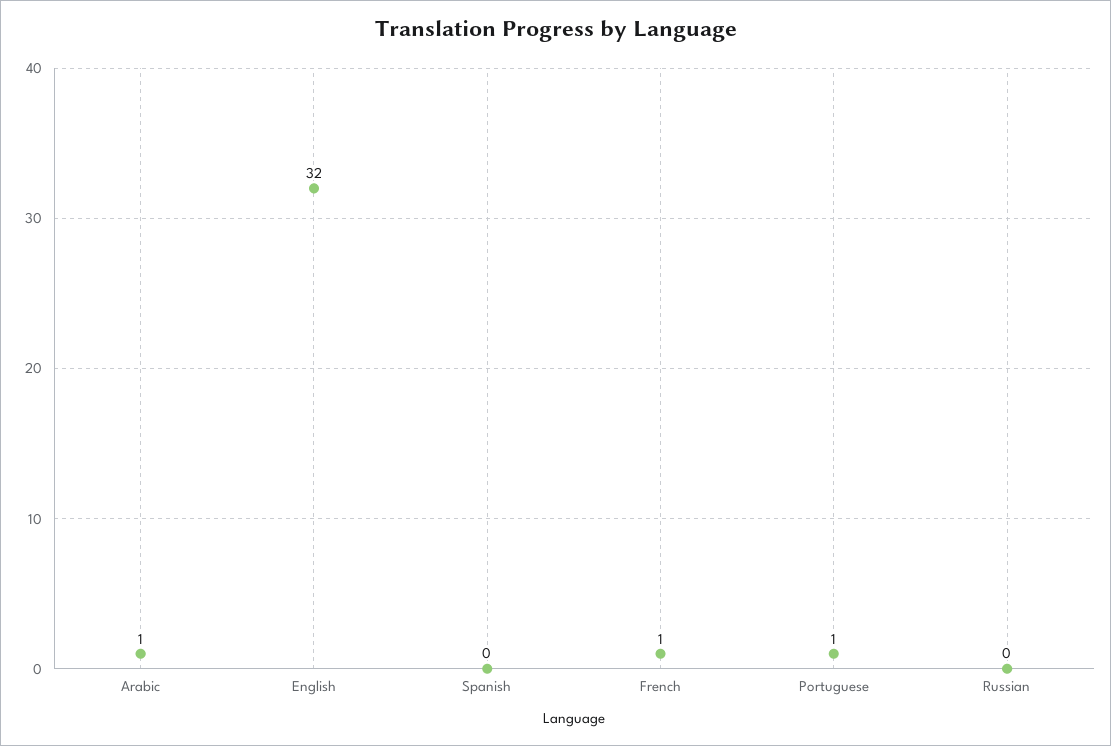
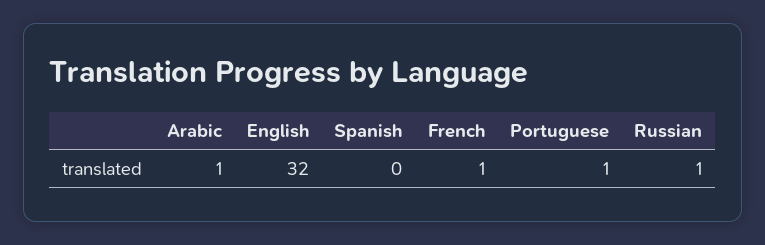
Russian: 0 -> 1

